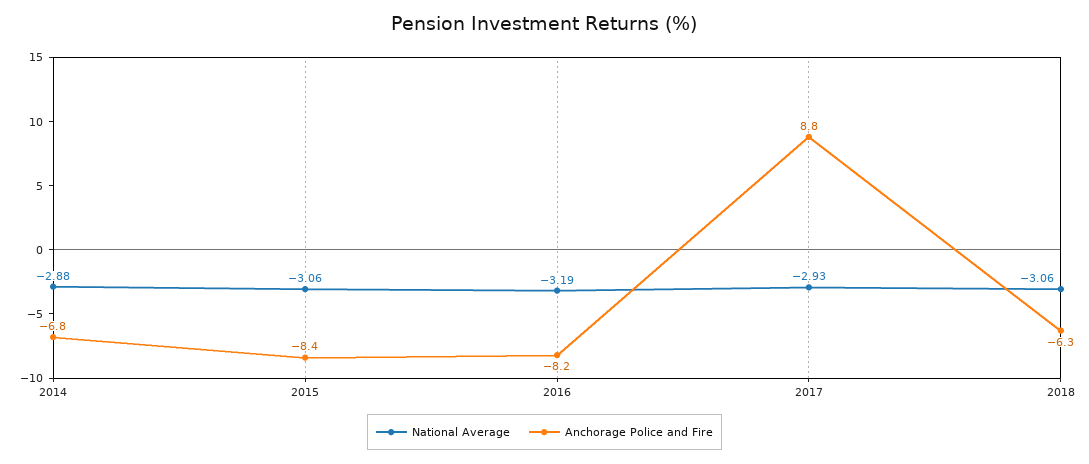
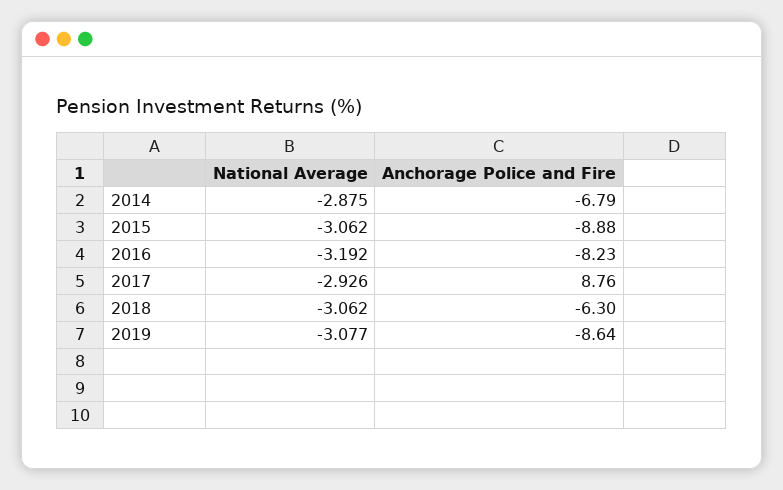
Anchorage Police and Fire, 2015: -8.4 -> -8.88
National Average, 2019: none -> -3.077
Anchorage Police and Fire, 2019: none -> -8.64

